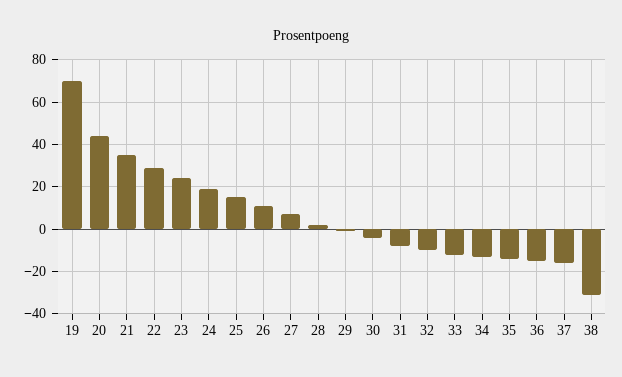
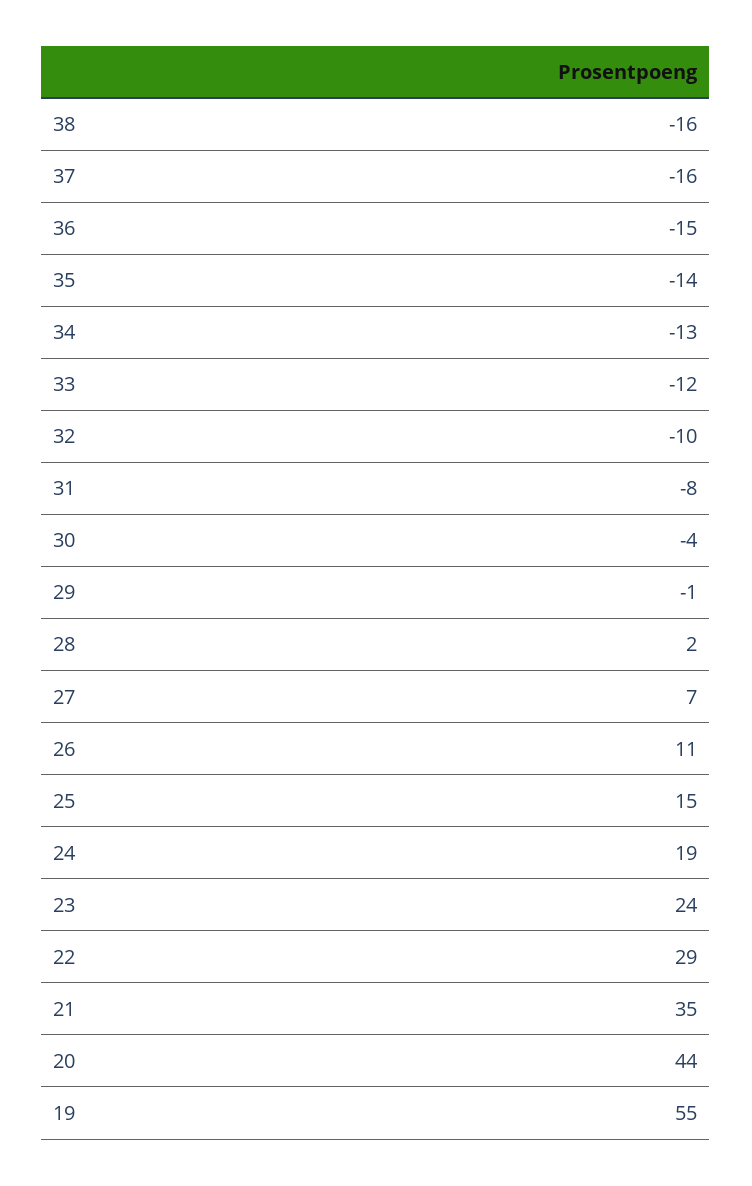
19: 70 -> 55
38: -30 -> -16

